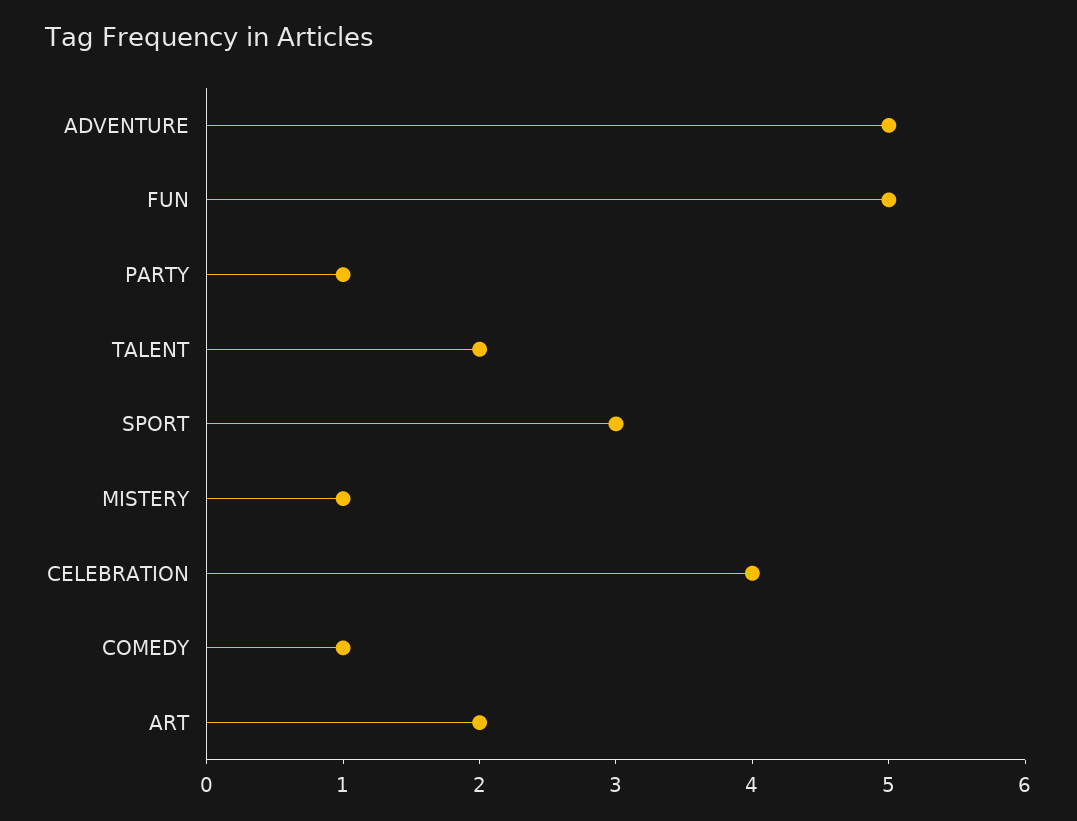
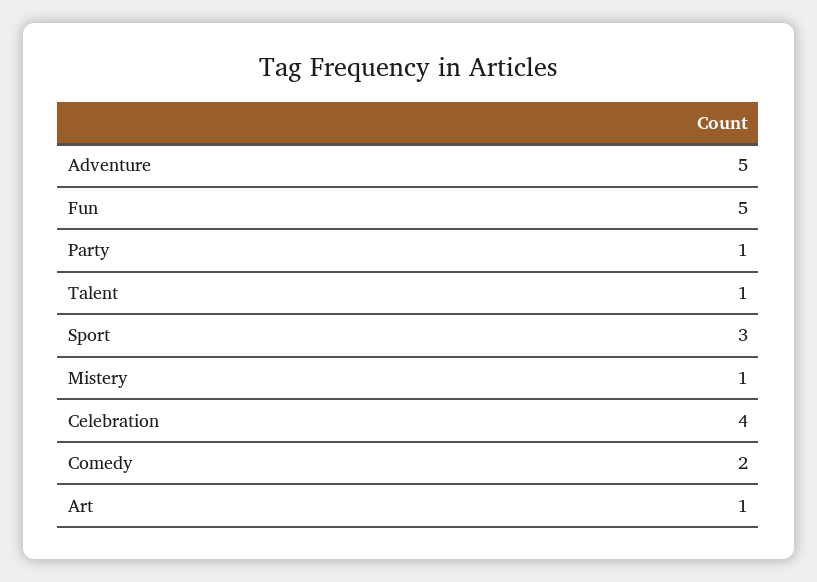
TALENT: 2 -> 1
COMEDY: 1 -> 2
ART: 2 -> 1

